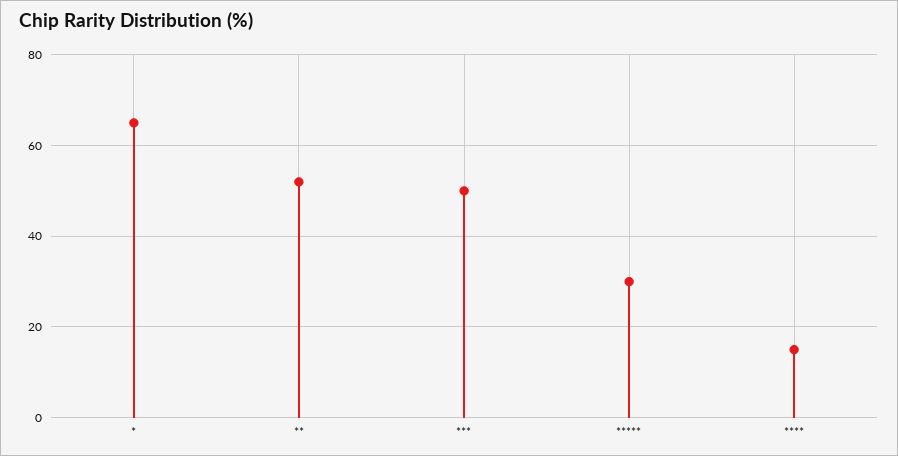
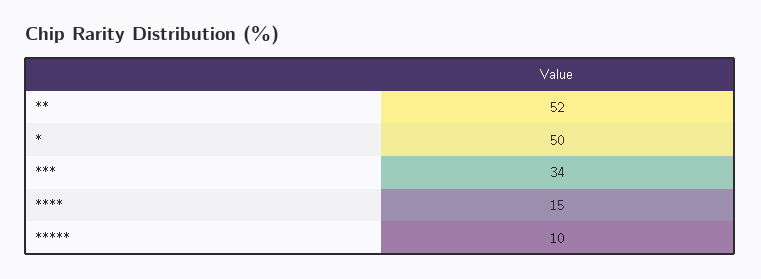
*: 65 -> 50
***: 50 -> 34
*****: 30 -> 10

